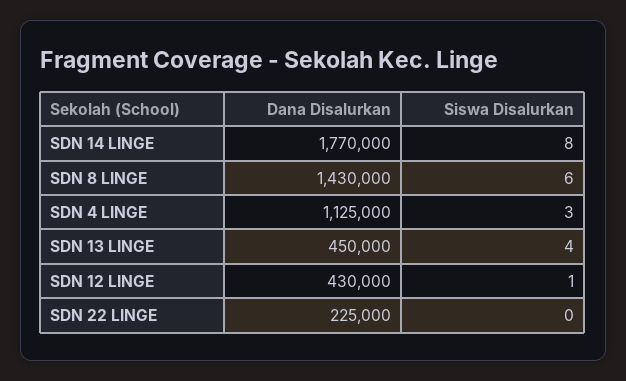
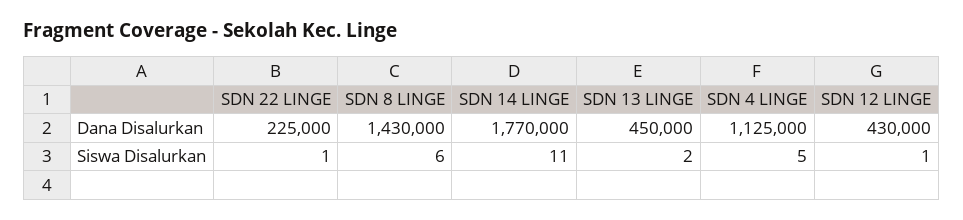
Siswa Disalurkan, SDN 14 LINGE: 8 -> 11
Siswa Disalurkan, SDN 4 LINGE: 3 -> 5
Siswa Disalurkan, SDN 13 LINGE: 4 -> 2
Siswa Disalurkan, SDN 22 LINGE: 0 -> 1

